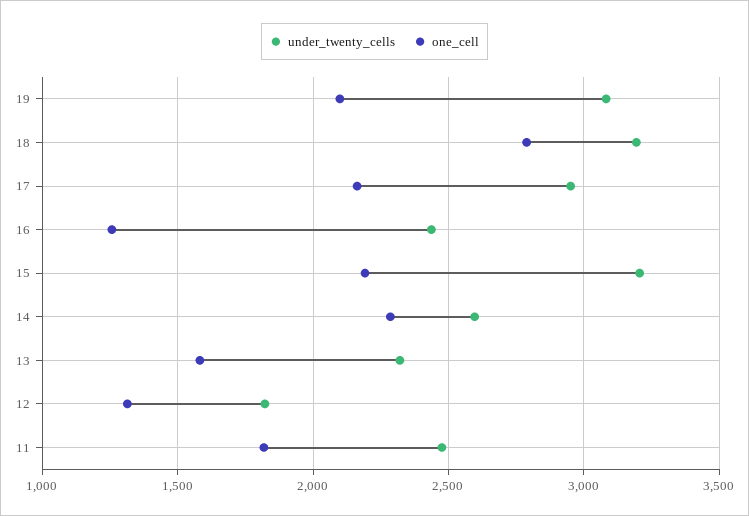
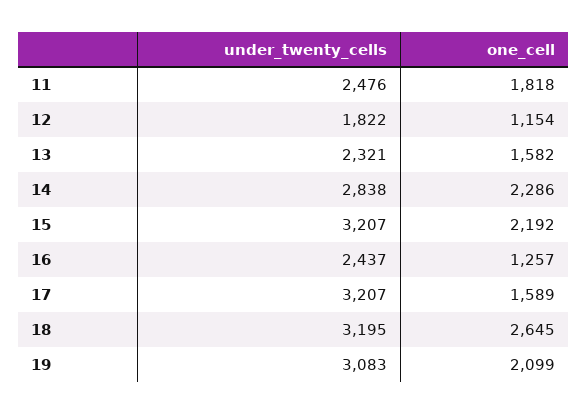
one_cell, 18: 2800 -> 2645
under_twenty_cells, 17: 2950 -> 3207
one_cell, 17: 2150 -> 1589
under_twenty_cells, 14: 2600 -> 2838
one_cell, 12: 1300 -> 1154

